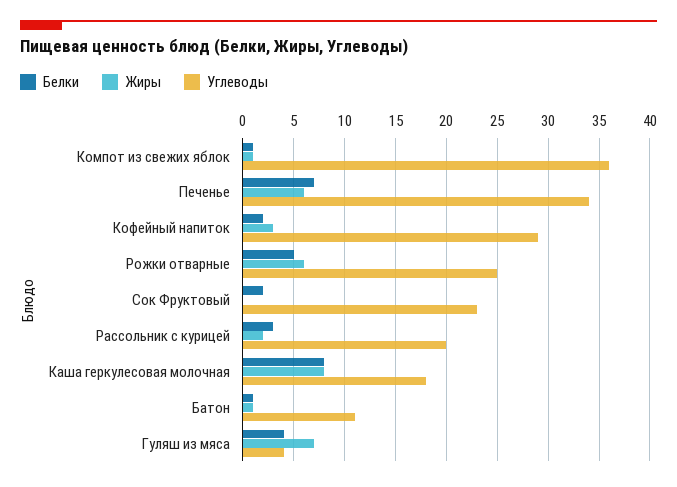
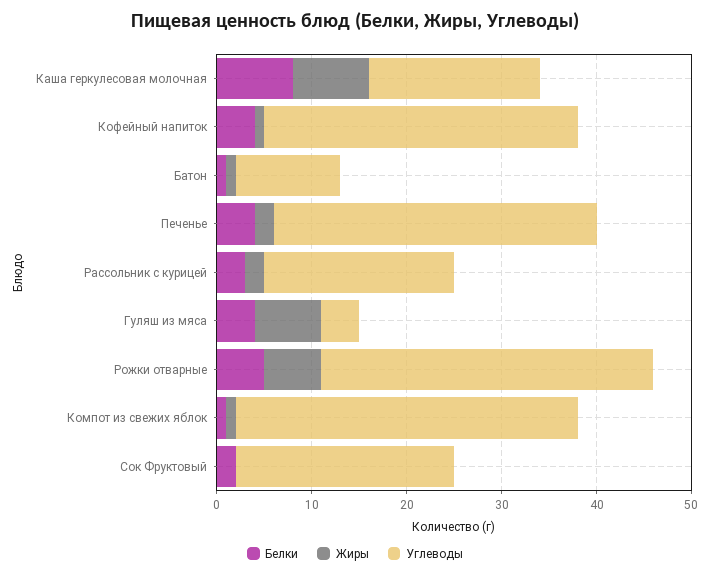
Белки, Печенье: 7 -> 4
Жиры, Печенье: 6 -> 2
Белки, Кофейный напиток: 2 -> 4
Жиры, Кофейный напиток: 3 -> 1
Углеводы, Кофейный напиток: 29 -> 33
Углеводы, Рожки отварные: 25 -> 35

